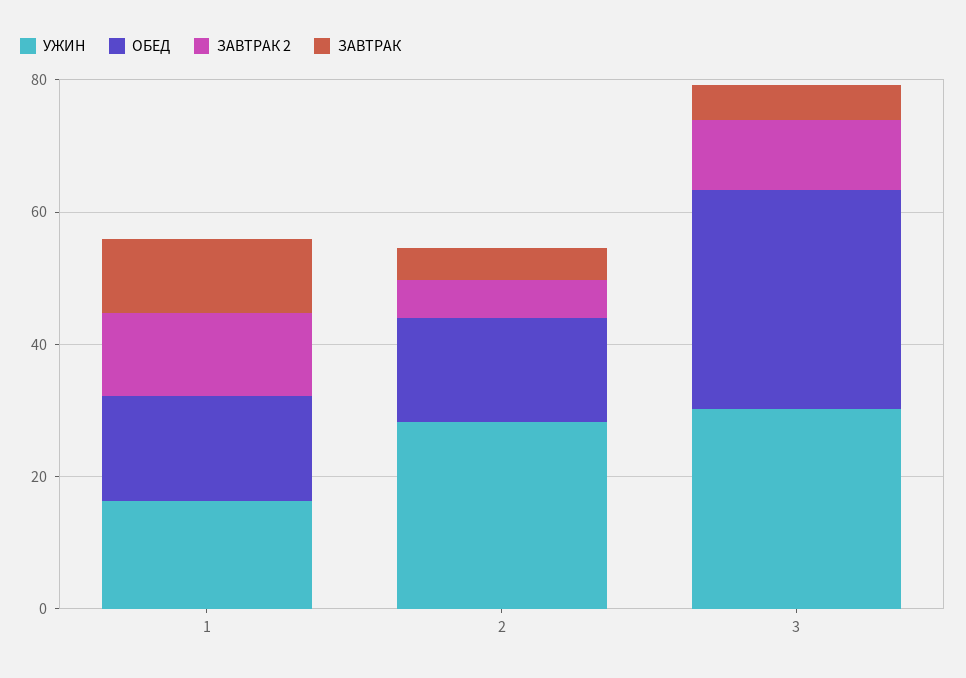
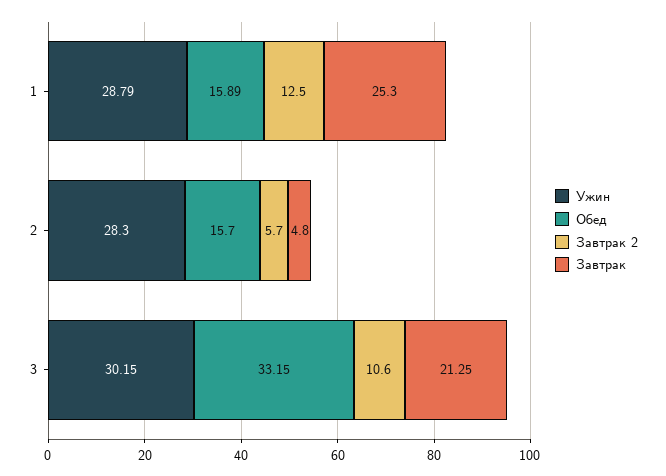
УЖИН, 1: 15 -> 28.79
ЗАВТРАК, 1: 10 -> 25.3
ЗАВТРАК, 3: 5 -> 21.25

